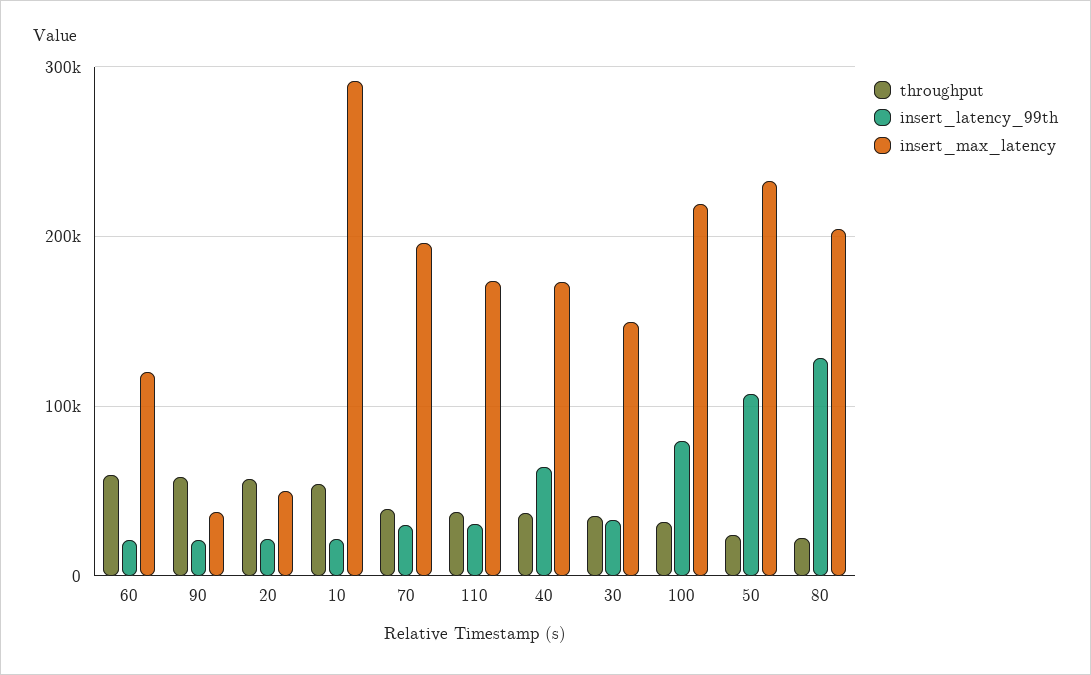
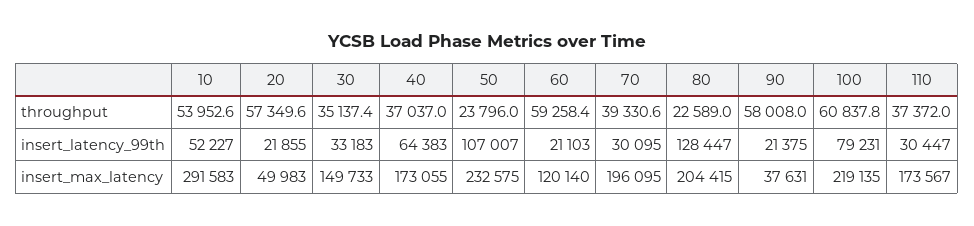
insert_latency_99th, 10: 20000 -> 52227
throughput, 100: 30000 -> 60837.8

